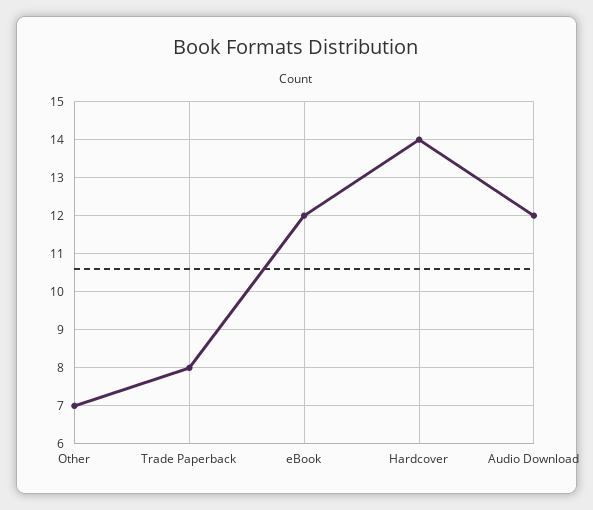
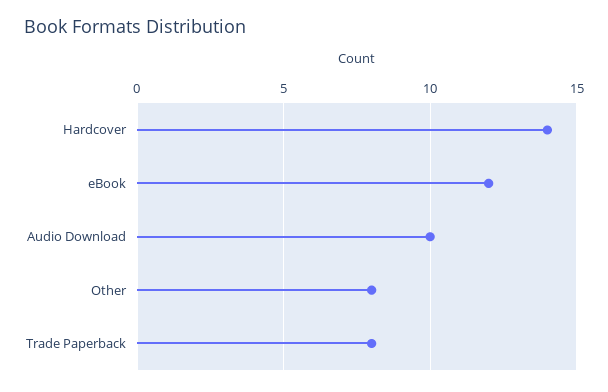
Other: 7 -> 8
Audio Download: 12 -> 10

